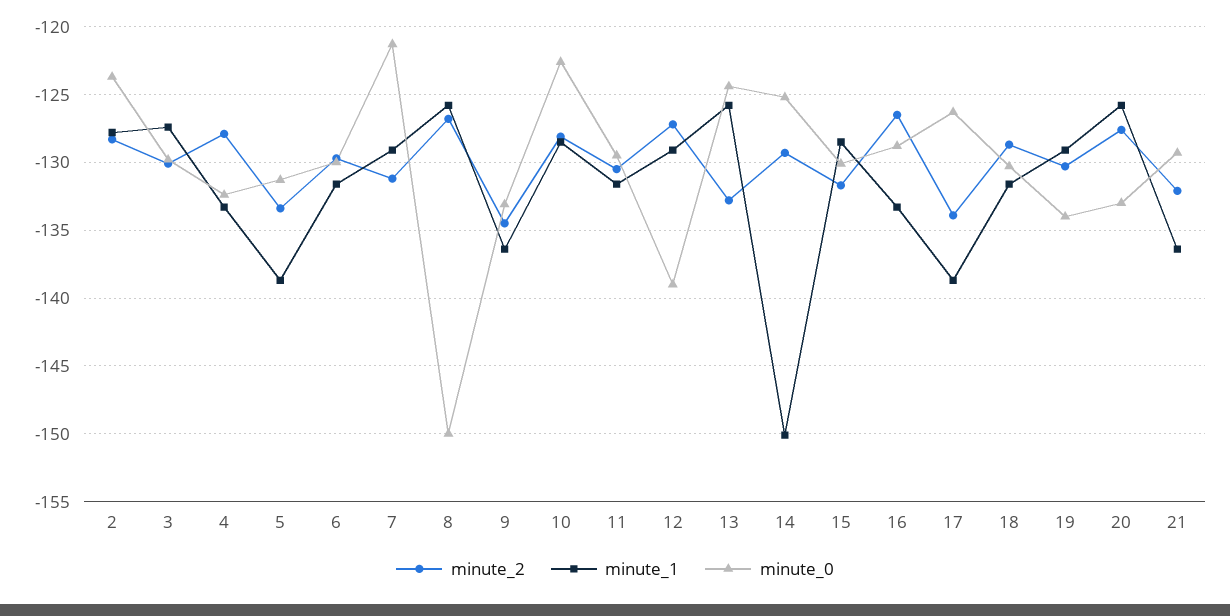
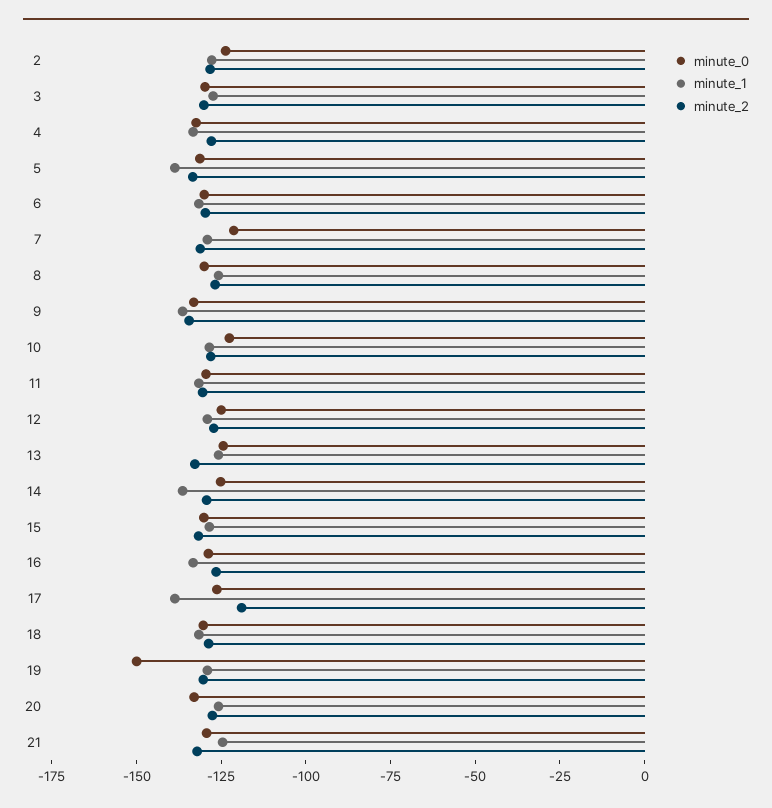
minute_0, 8: -150 -> -130
minute_0, 12: -139 -> -125
minute_1, 14: -150 -> -135
minute_2, 17: -134 -> -120
minute_0, 19: -134 -> -150
minute_1, 21: -136.5 -> -125

